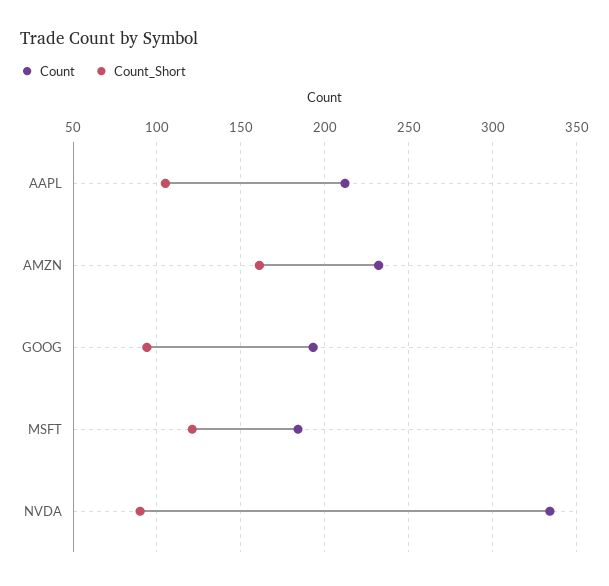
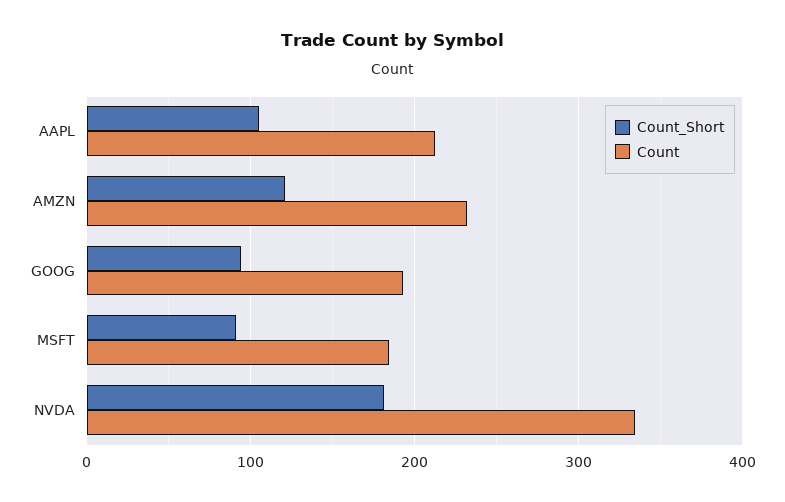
Count_Short, AMZN: 160 -> 120
Count_Short, MSFT: 120 -> 90
Count_Short, NVDA: 90 -> 180

